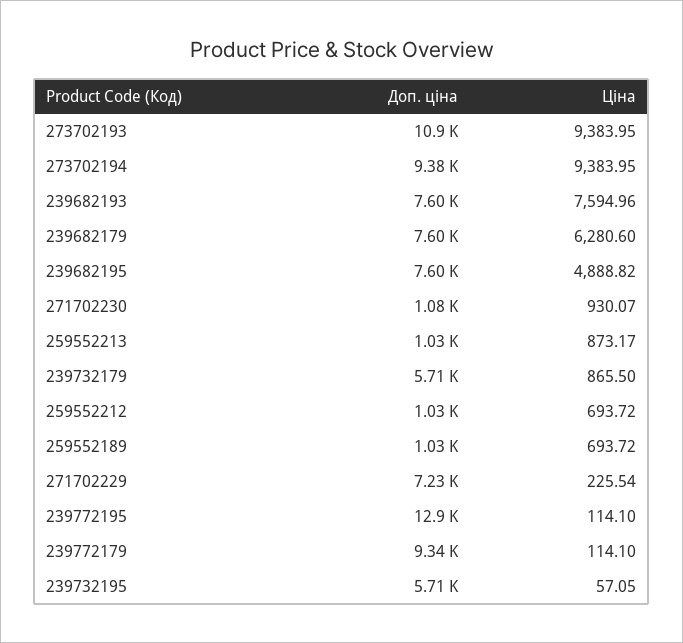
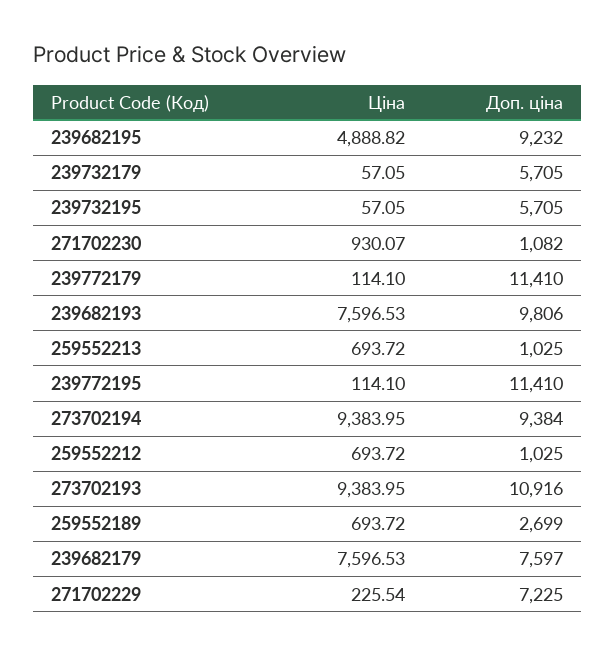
Доп. ціна, 239682193: 7600 -> 9806
Ціна, 239682193: 7594.96 -> 7596.53
Ціна, 239682179: 6280.6 -> 7596.53
Доп. ціна, 239682195: 7600 -> 9232
Ціна, 259552213: 873.17 -> 693.72
Ціна, 239732179: 865.5 -> 57.05
Доп. ціна, 259552189: 1030 -> 2699
Доп. ціна, 239772195: 12900 -> 11410
Доп. ціна, 239772179: 9340 -> 11410

